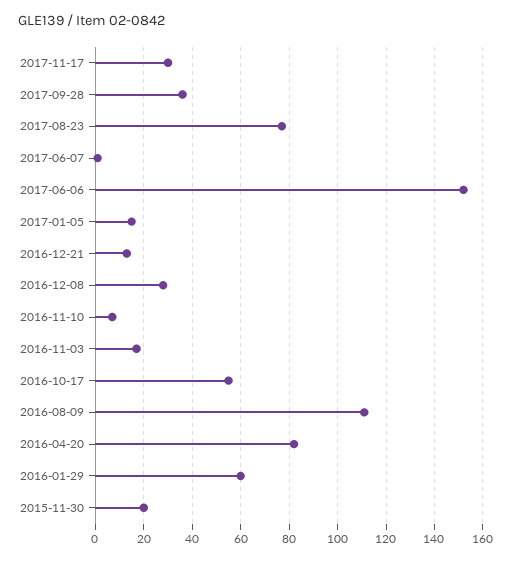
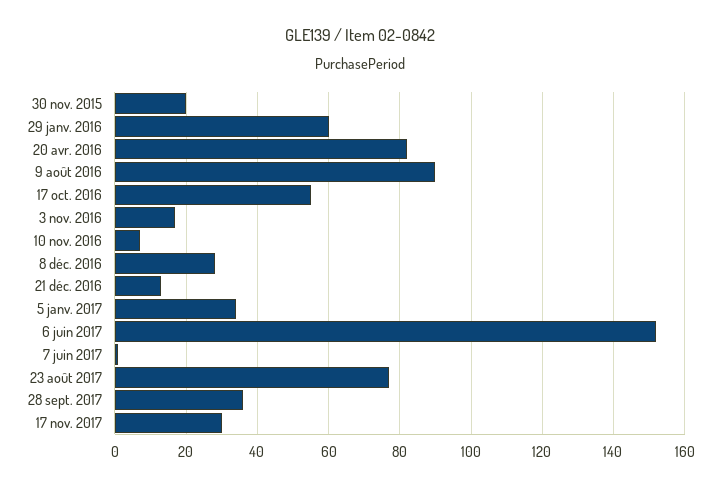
2017-01-05: 15 -> 35
2016-08-09: 110 -> 90

